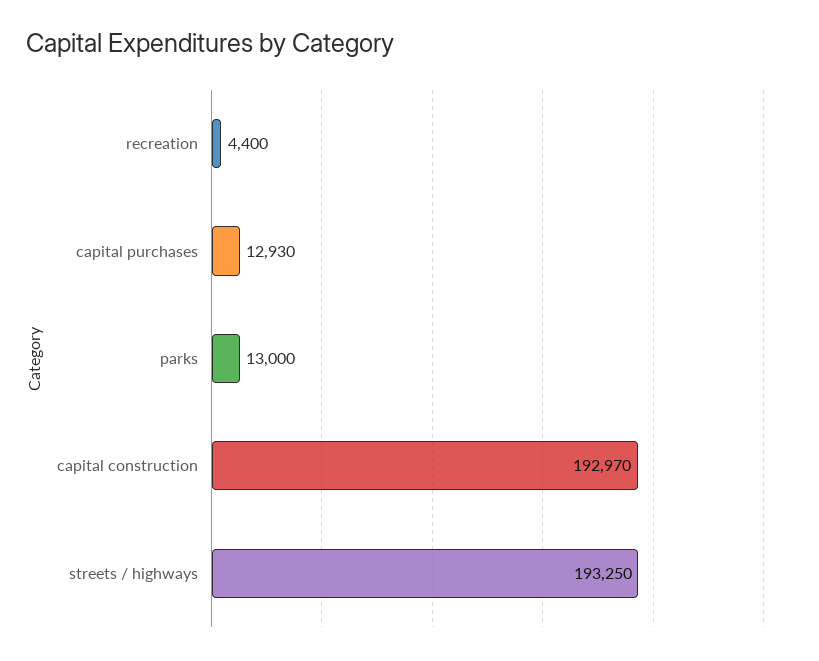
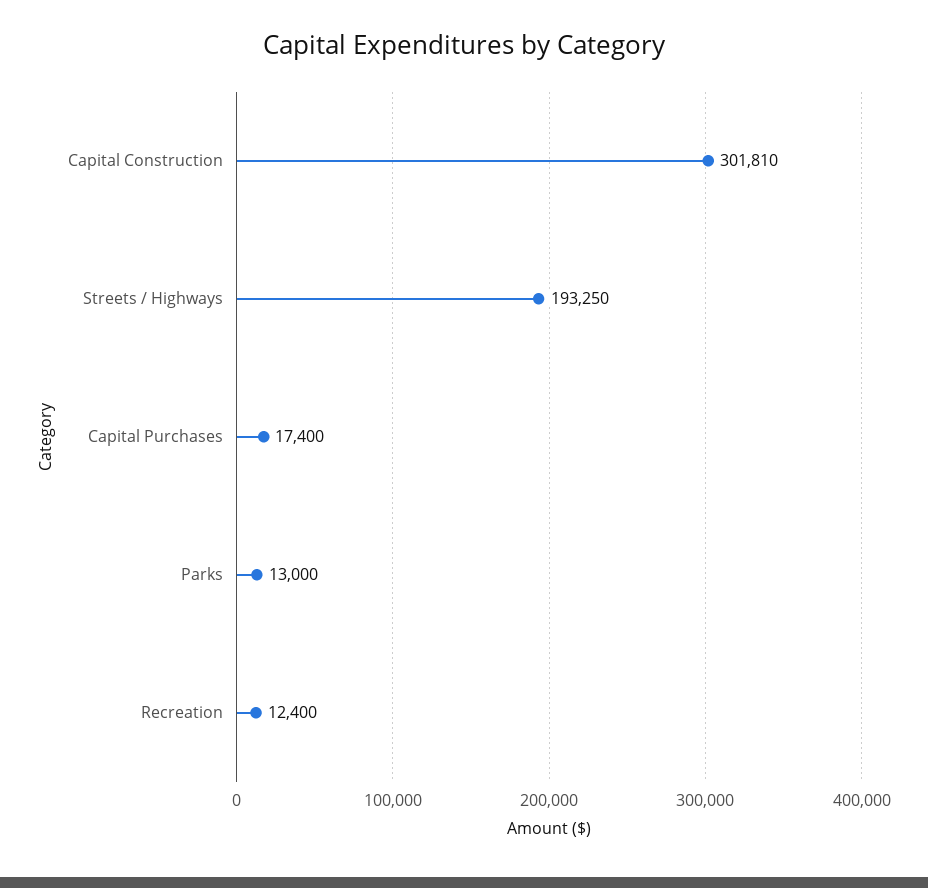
recreation: 4400 -> 12400
capital purchases: 12930 -> 17400
capital construction: 192970 -> 301810

